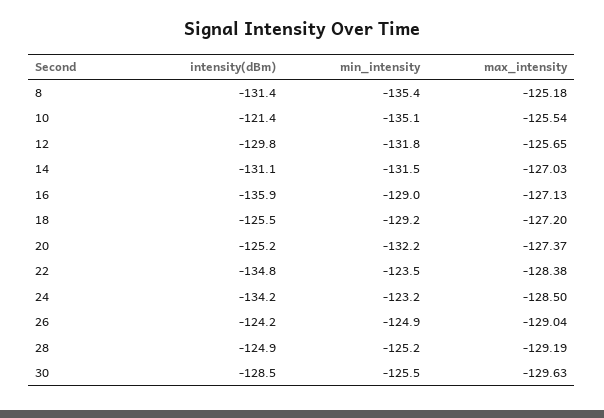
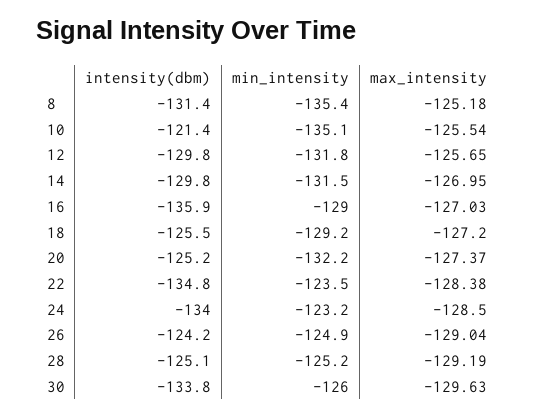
intensity(dBm), 14: -131.1 -> -129.8
max_intensity, 14: -127.03 -> -126.95
max_intensity, 16: -127.13 -> -127.03
intensity(dBm), 24: -134.2 -> -134
intensity(dBm), 28: -124.9 -> -125.1
intensity(dBm), 30: -128.5 -> -133.8
min_intensity, 30: -125.5 -> -126

